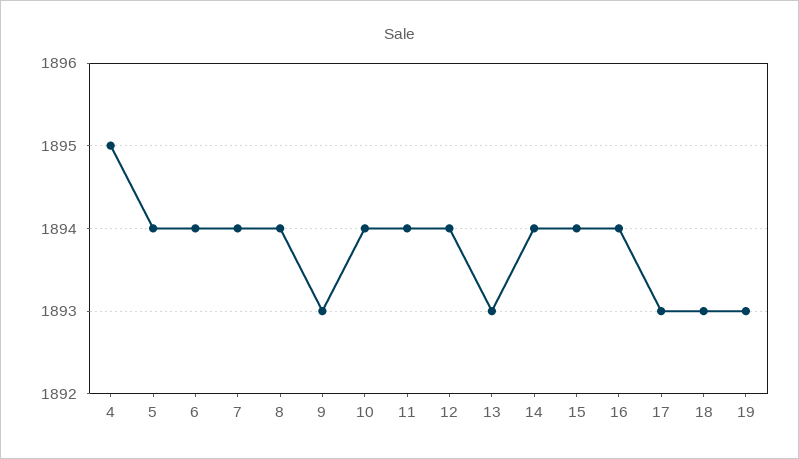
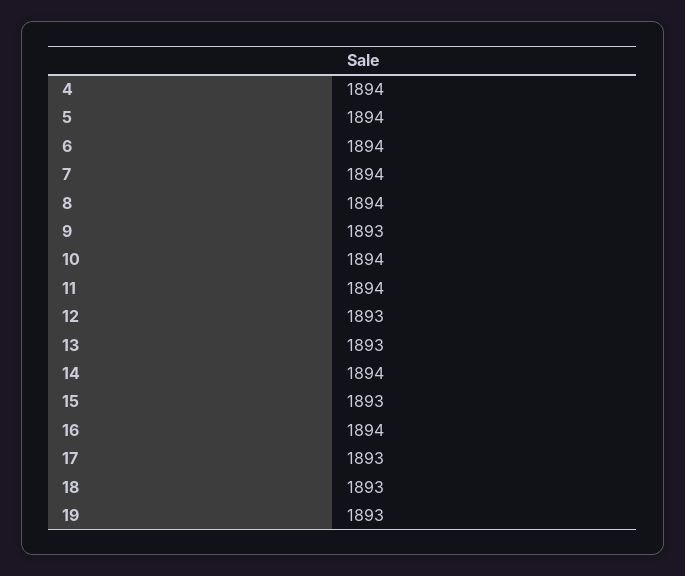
4: 1895 -> 1894
12: 1894 -> 1893
15: 1894 -> 1893

